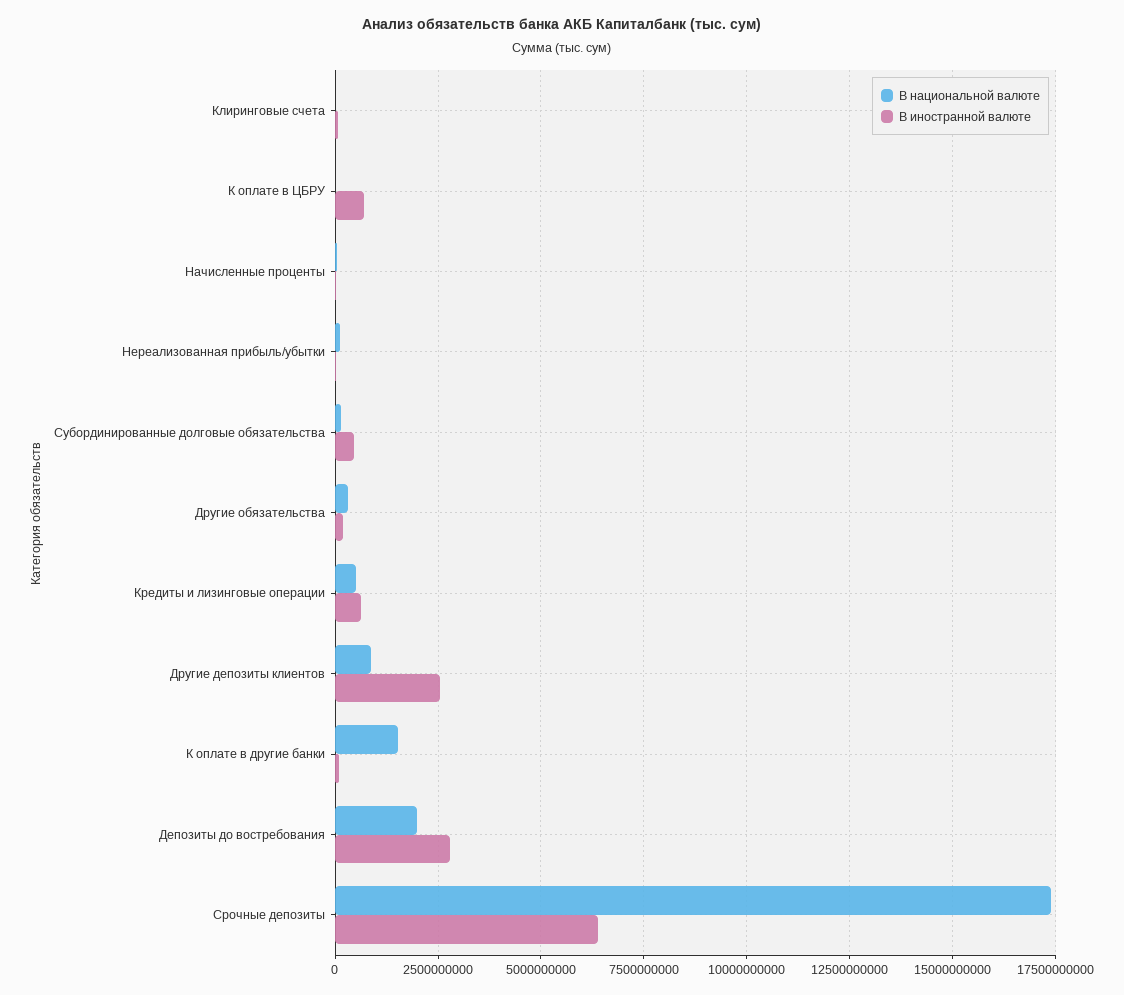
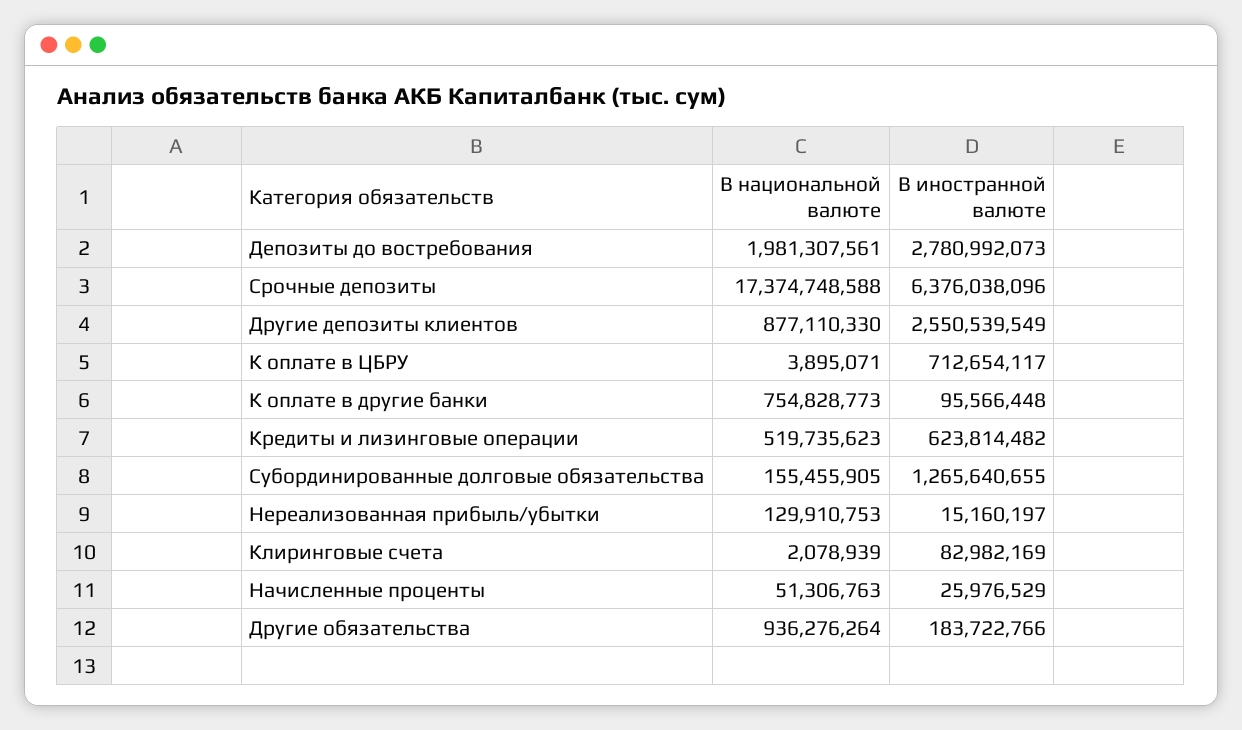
В иностранной валюте, Субординированные долговые обязательства: 500000000 -> 1265640655
В национальной валюте, Другие обязательства: 250000000 -> 936276264
В национальной валюте, К оплате в другие банки: 1500000000 -> 754828773

